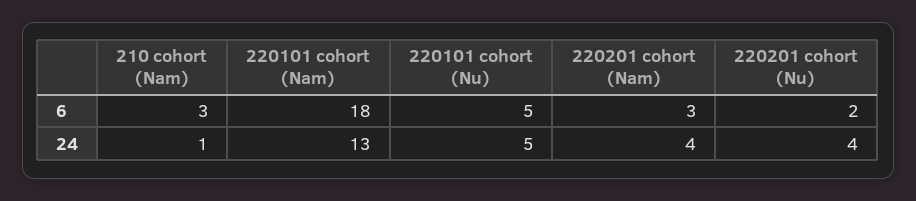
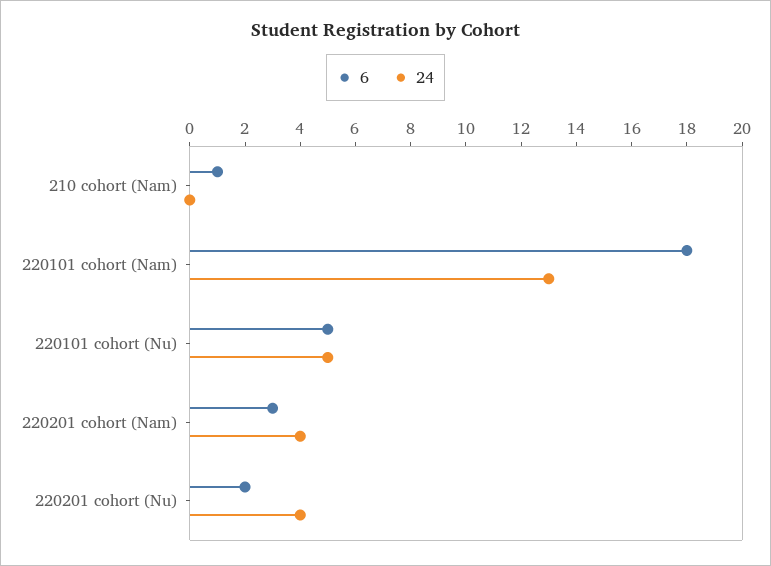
6, 210 cohort (Nam): 3 -> 1
24, 210 cohort (Nam): 1 -> 0

